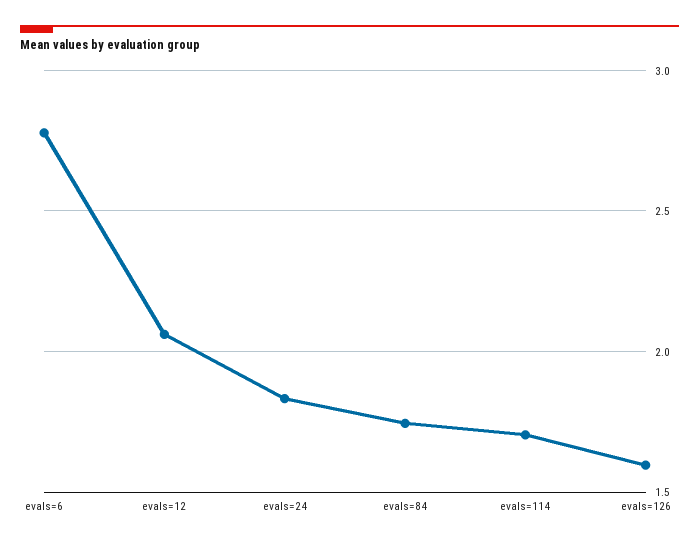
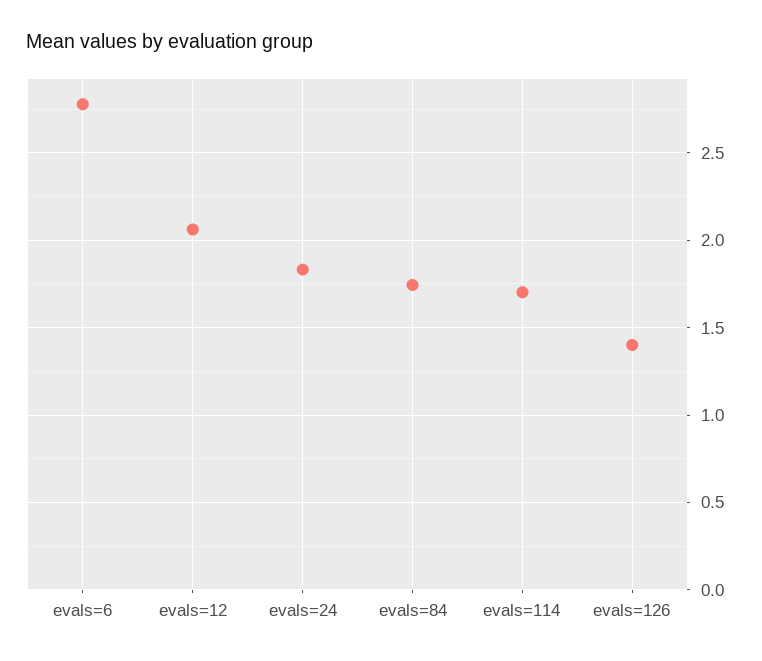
evals=126: 1.6 -> 1.4

